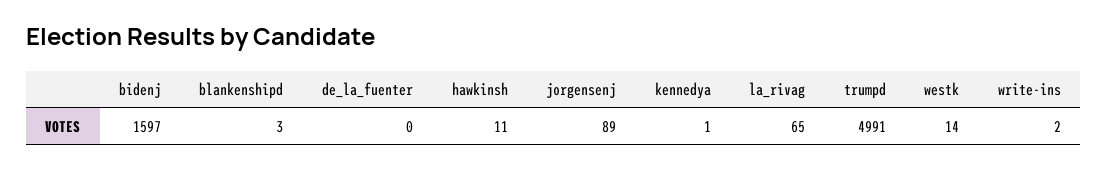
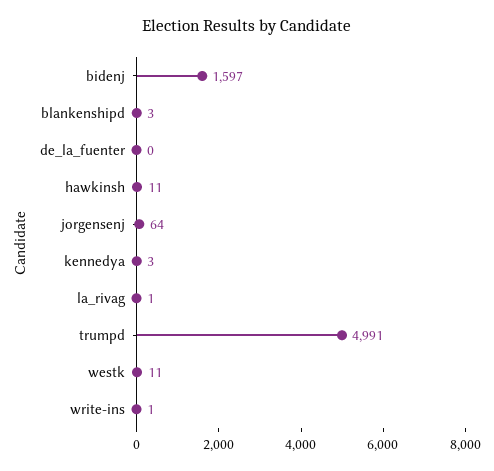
jorgensenj: 89 -> 64
kennedya: 1 -> 3
la_rivag: 65 -> 1
westk: 14 -> 11
write-ins: 2 -> 1

